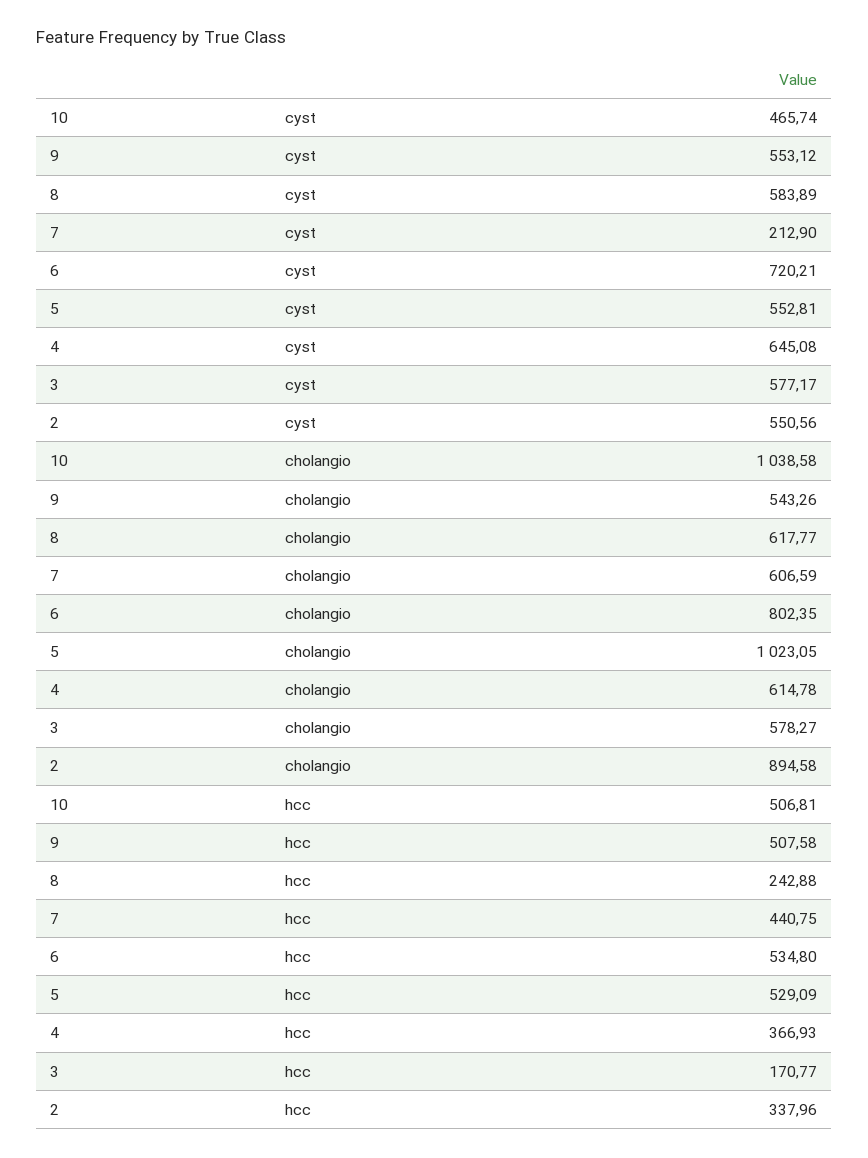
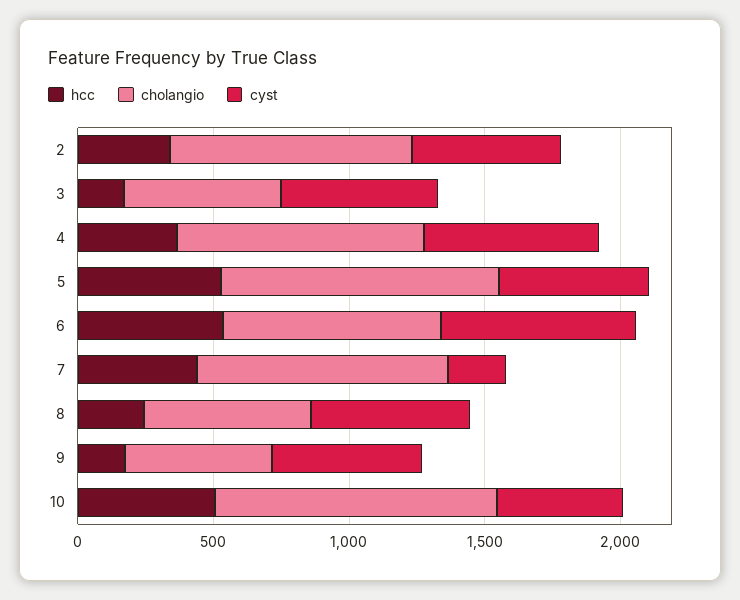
cholangio, 7: 606.59 -> 900
cholangio, 4: 614.78 -> 900
hcc, 9: 507.58 -> 200

